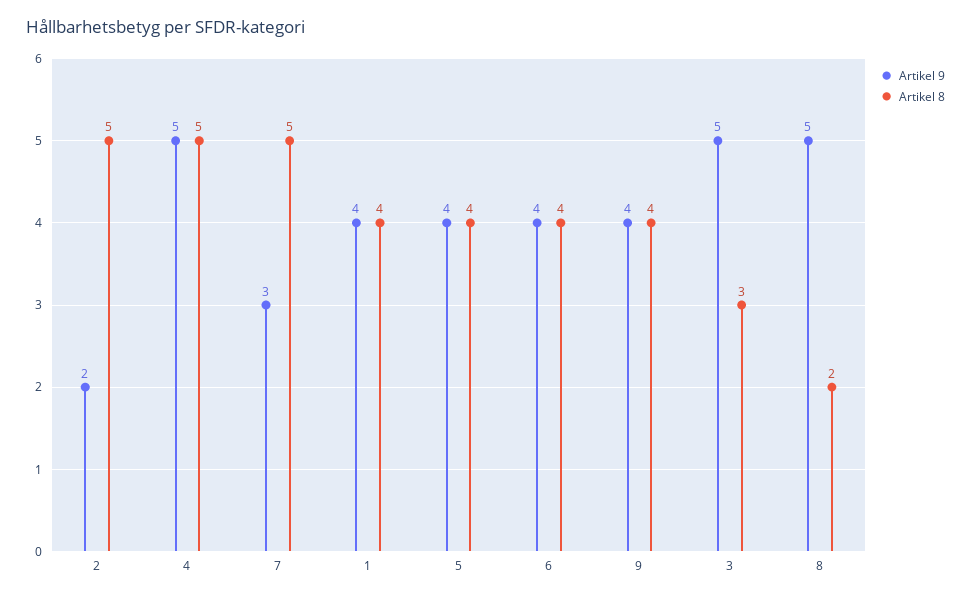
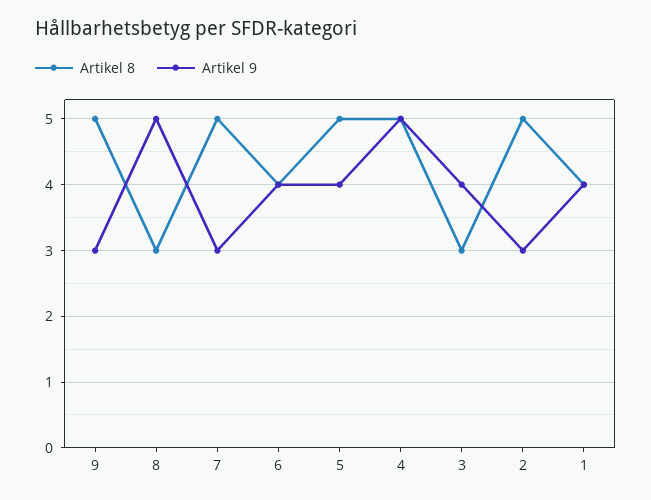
Artikel 9, 2: 2 -> 3
Artikel 8, 5: 4 -> 5
Artikel 9, 9: 4 -> 3
Artikel 8, 9: 4 -> 5
Artikel 9, 3: 5 -> 4
Artikel 8, 8: 2 -> 3

